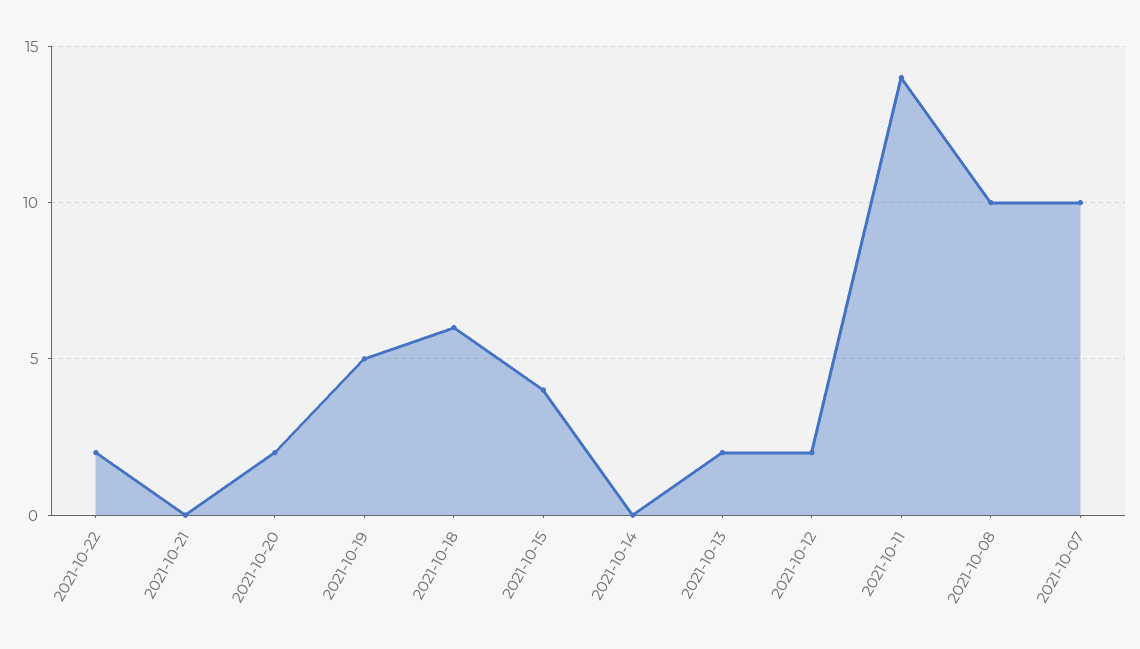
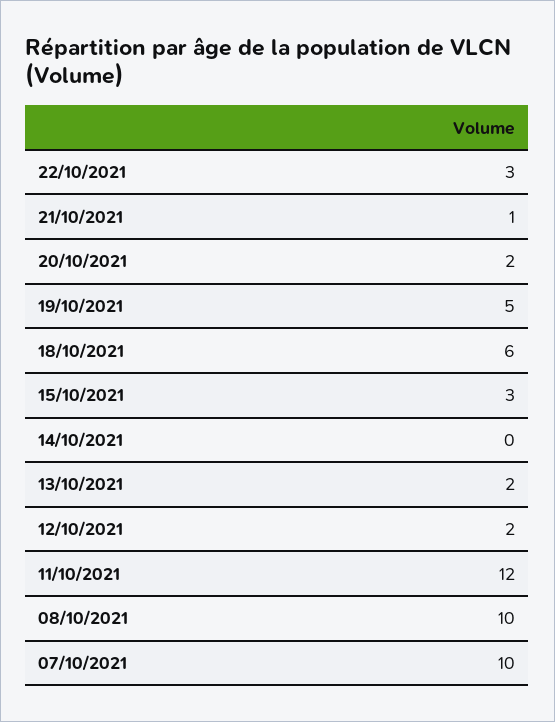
2021-10-22: 2 -> 3
2021-10-21: 0 -> 1
2021-10-15: 4 -> 3
2021-10-11: 14 -> 12

